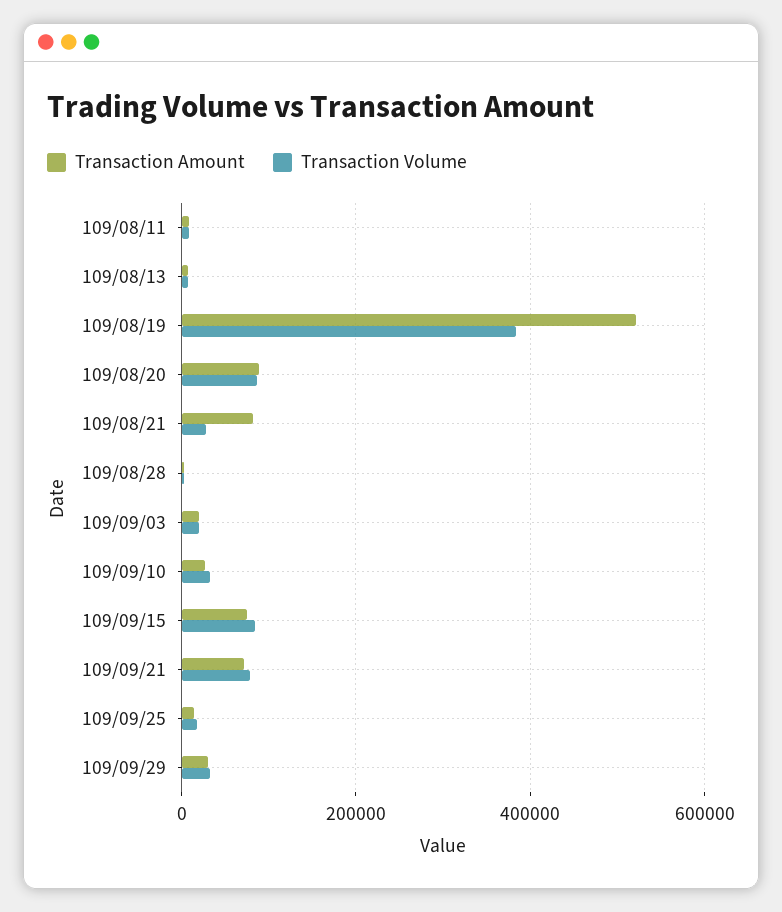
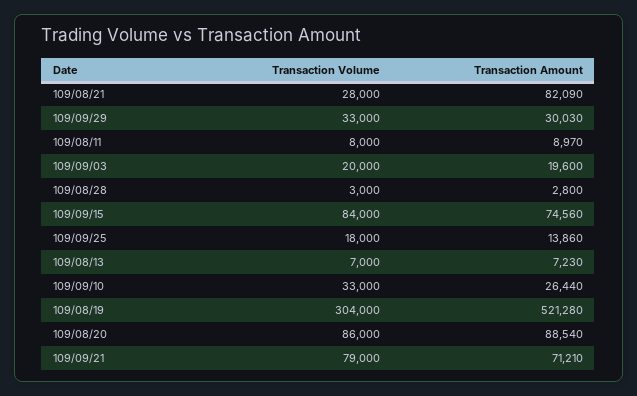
Transaction Volume, 109/08/19: 380000 -> 304000

